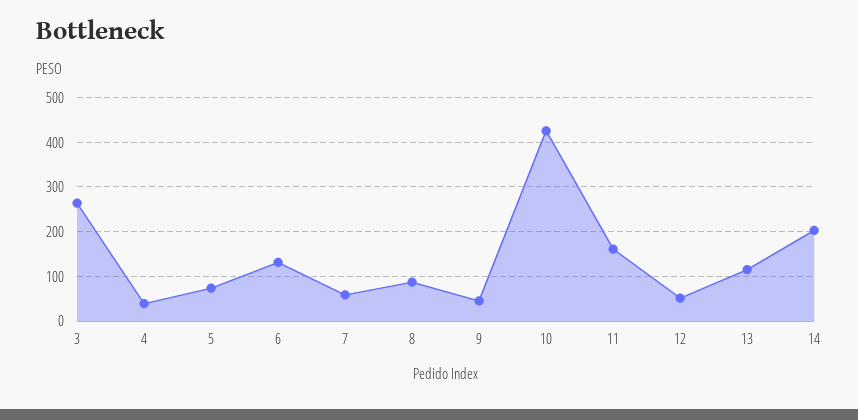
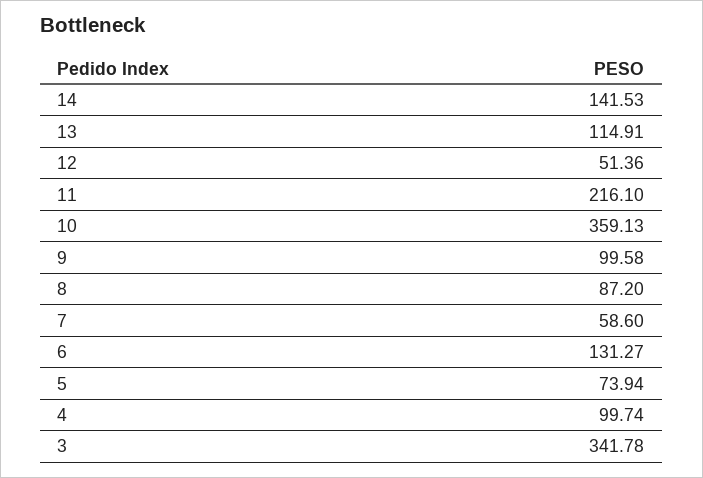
3: 260 -> 341.78
4: 40 -> 99.74
9: 40 -> 99.58
10: 420 -> 359.13
11: 160 -> 216.1
14: 200 -> 141.53

